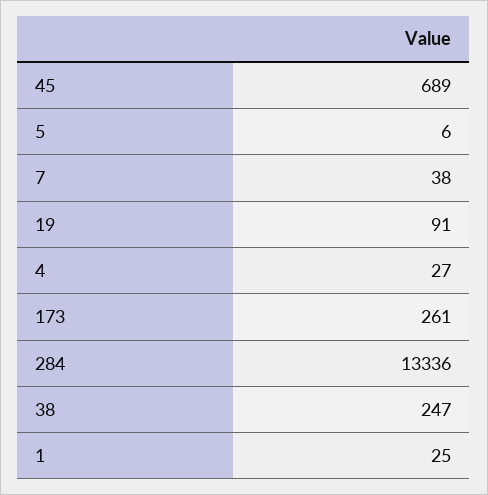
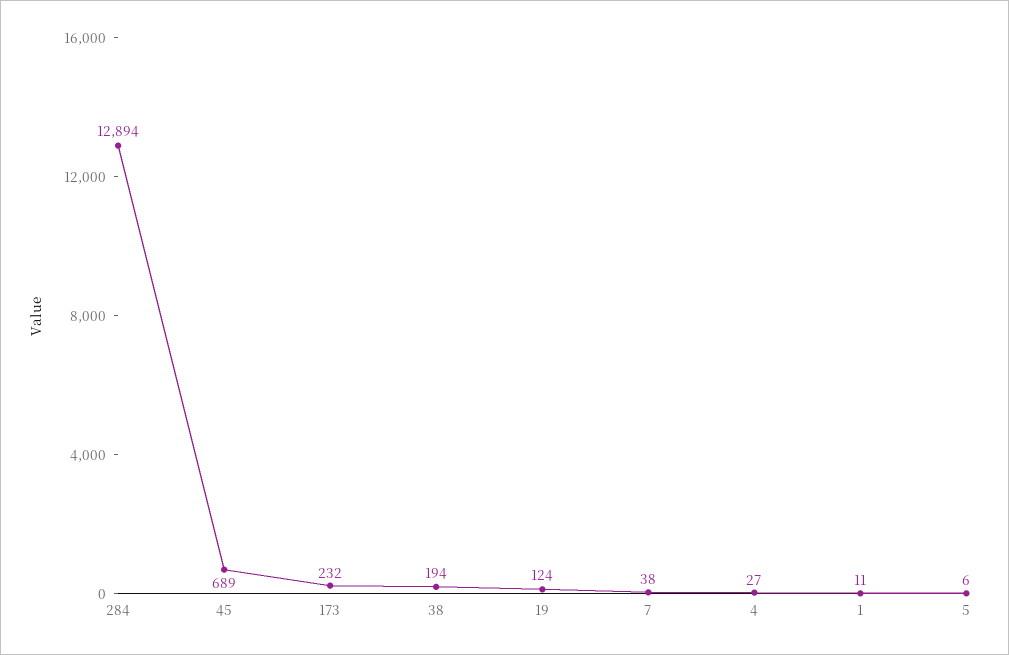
19: 91 -> 124
173: 261 -> 232
284: 13336 -> 12894
38: 247 -> 194
1: 25 -> 11

